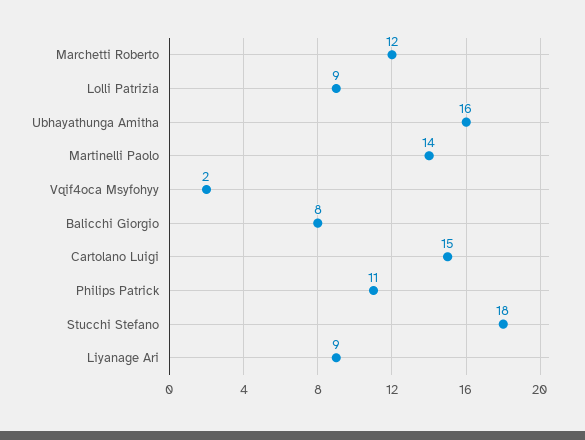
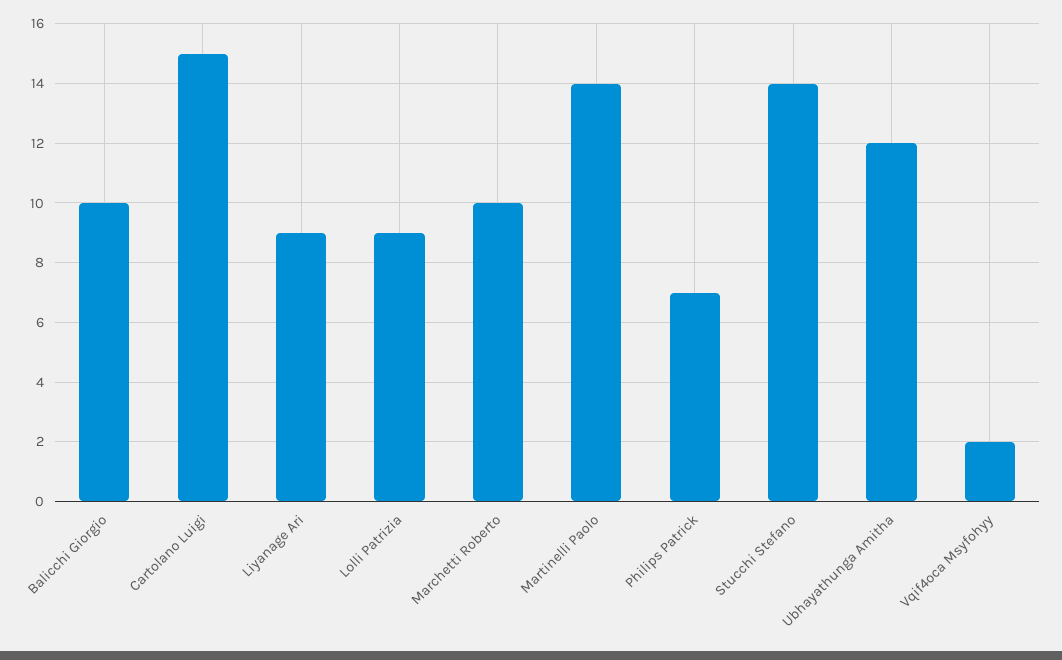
Marchetti Roberto: 12 -> 10
Ubhayathunga Amitha: 16 -> 12
Balicchi Giorgio: 8 -> 10
Philips Patrick: 11 -> 7
Stucchi Stefano: 18 -> 14

